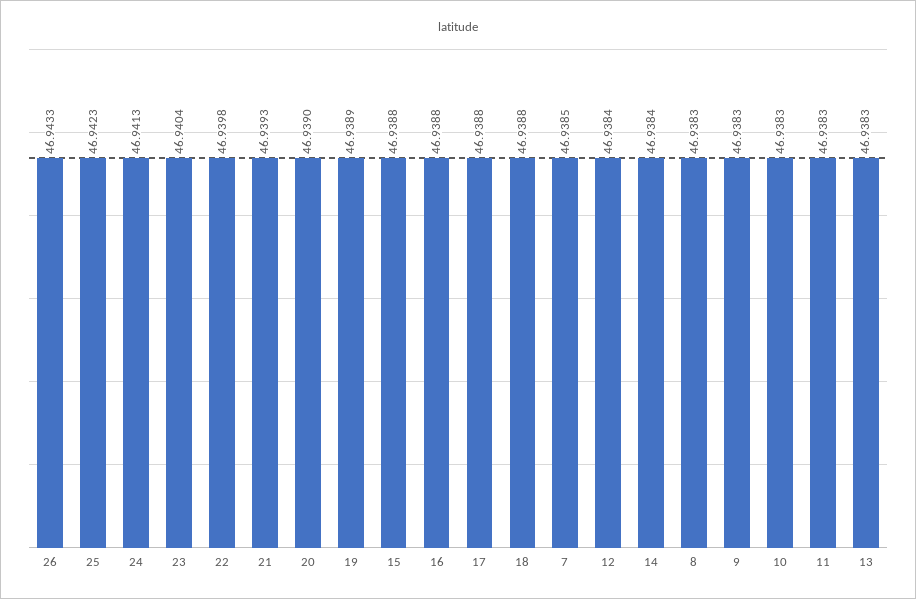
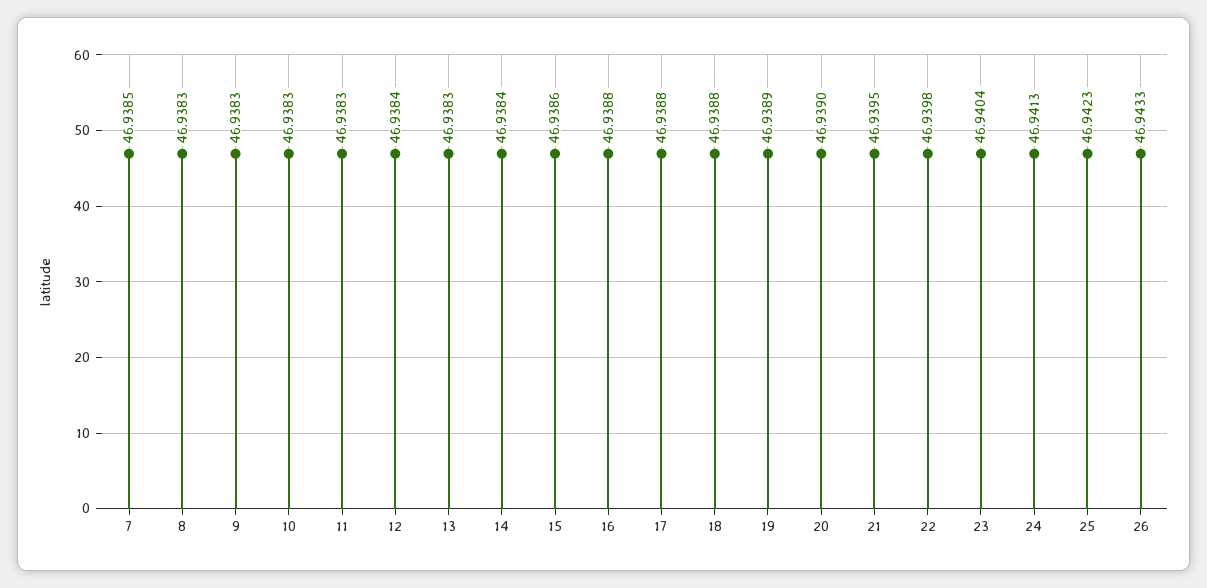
21: 46.9393 -> 46.9395
15: 46.9388 -> 46.9386

